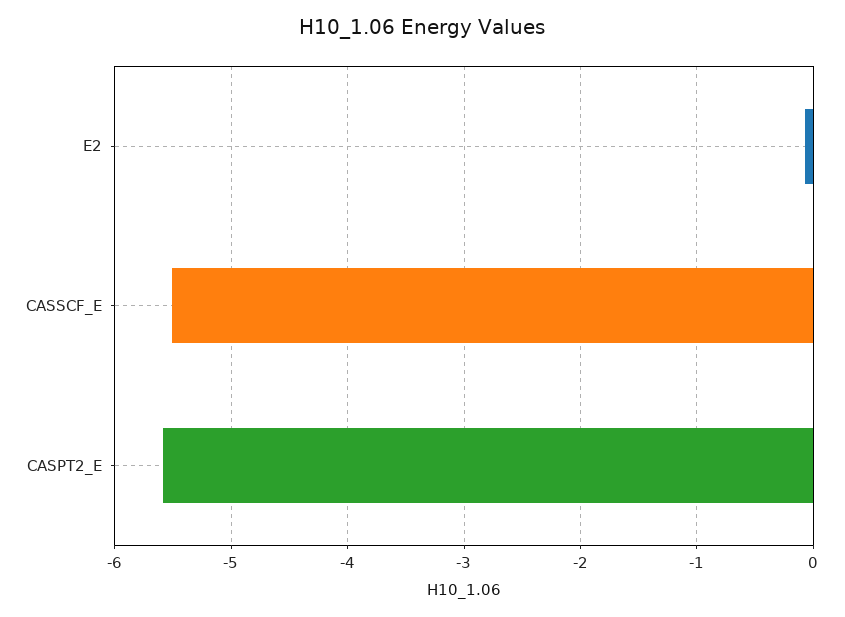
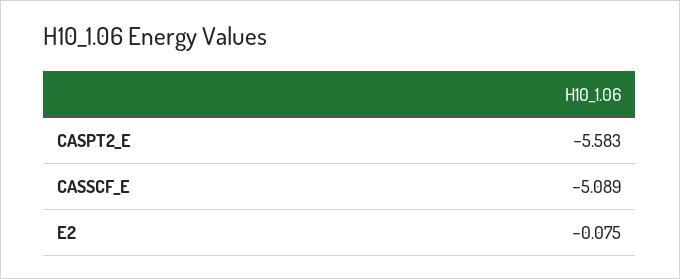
CASSCF_E: -5.5 -> -5.089

